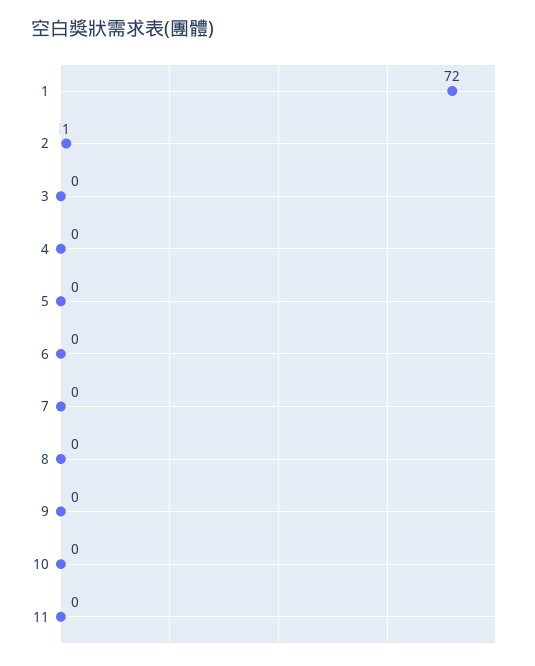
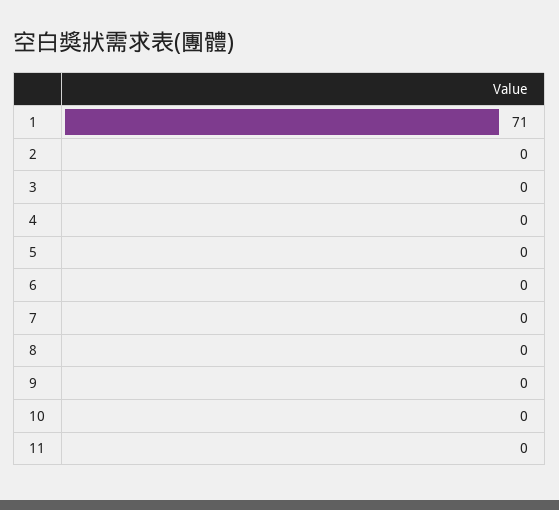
1: 72 -> 71
2: 1 -> 0

